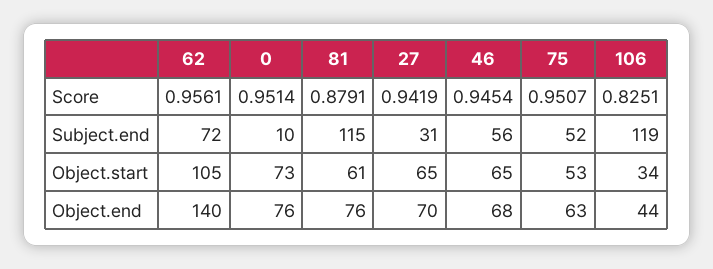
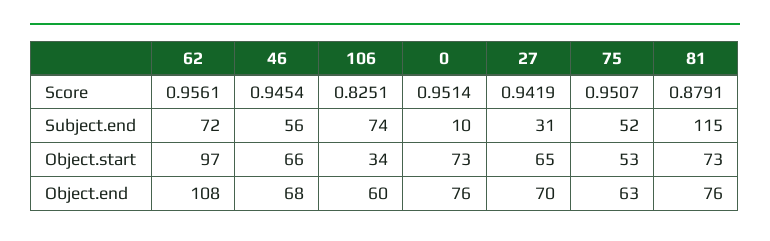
106, Subject.end: 119 -> 74
62, Object.start: 105 -> 97
81, Object.start: 61 -> 73
46, Object.start: 65 -> 66
62, Object.end: 140 -> 108
106, Object.end: 44 -> 60

